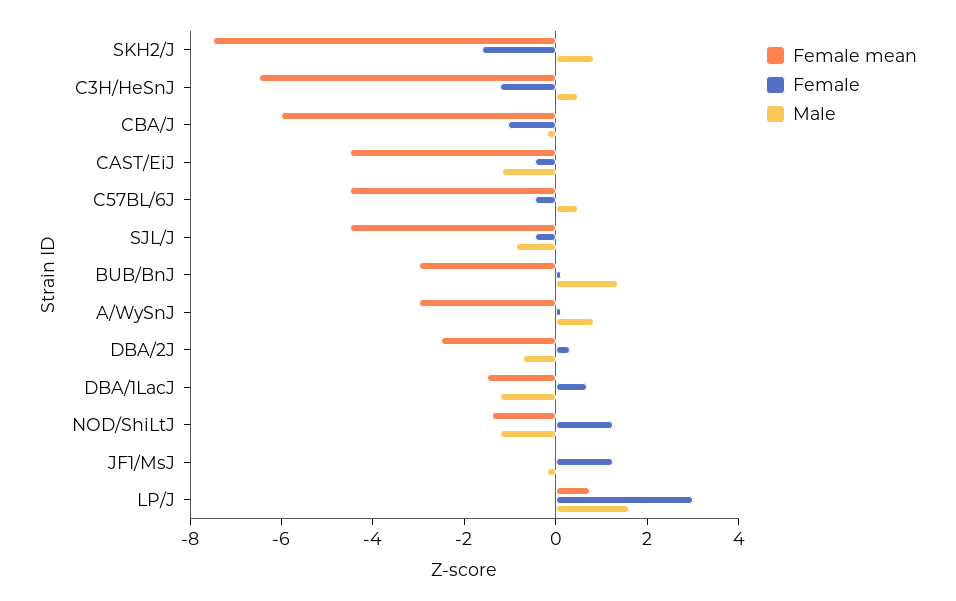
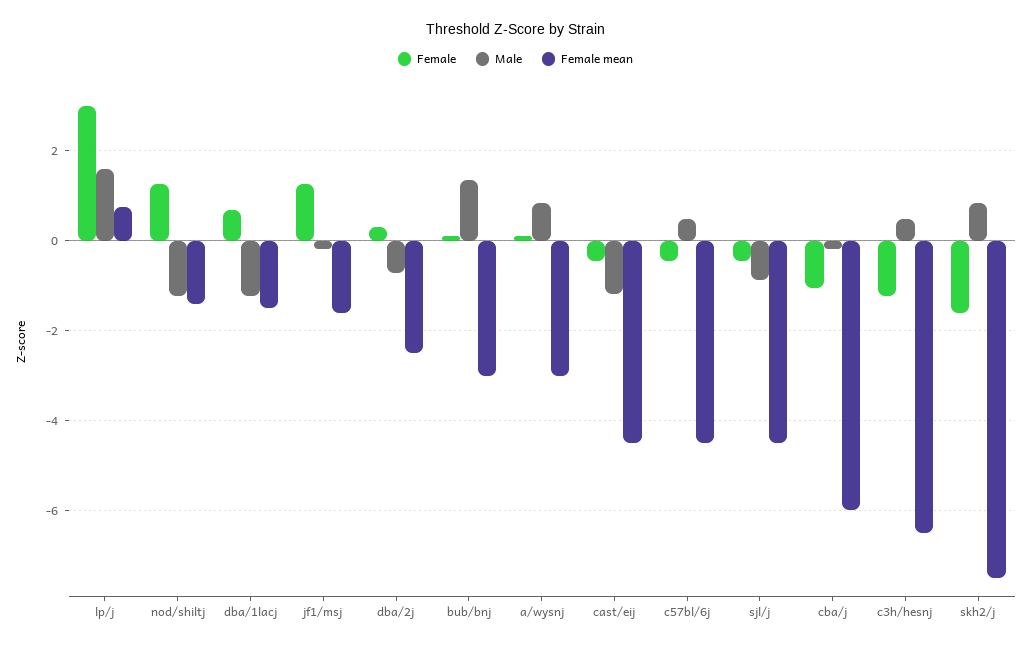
Female mean, JF1/MsJ: 0 -> -1.6

